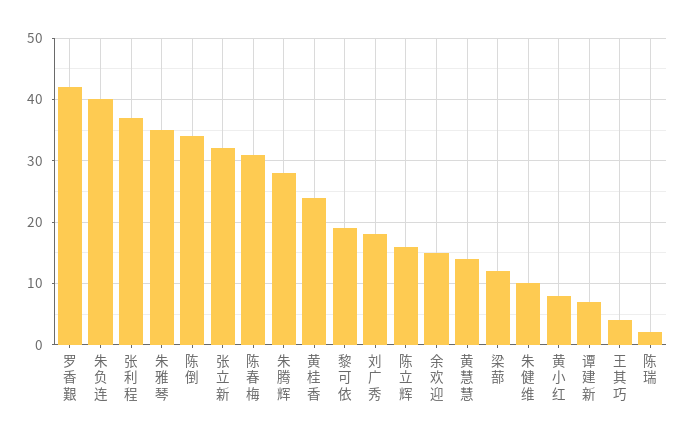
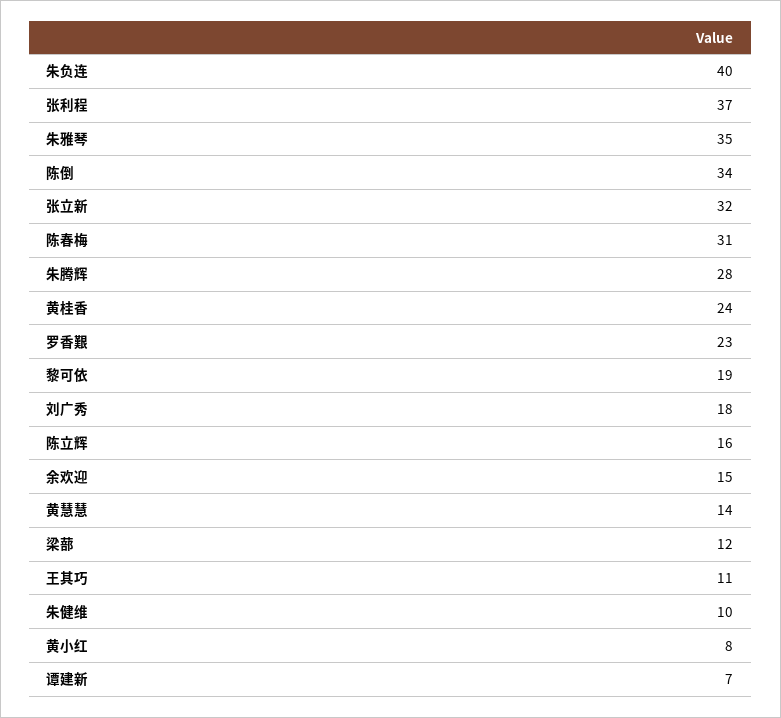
罗香艱: 42 -> 23
王其巧: 4 -> 11
陈瑞: 2 -> none

